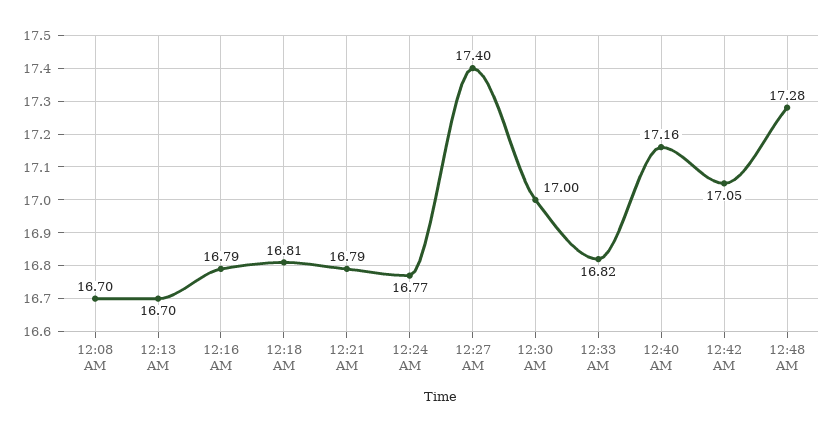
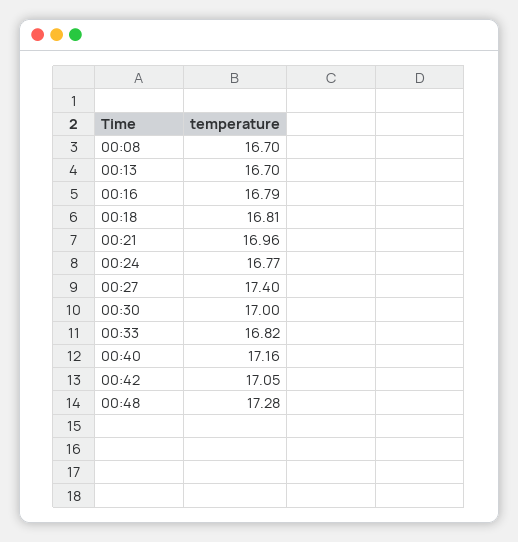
12:21 AM: 16.79 -> 16.96

